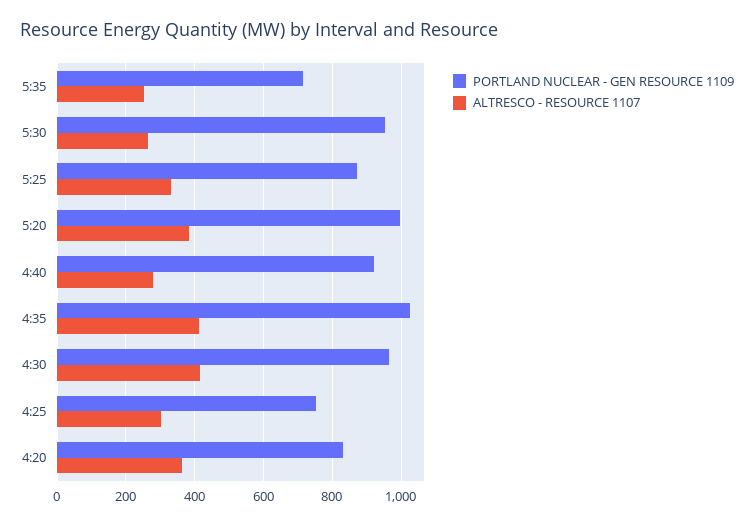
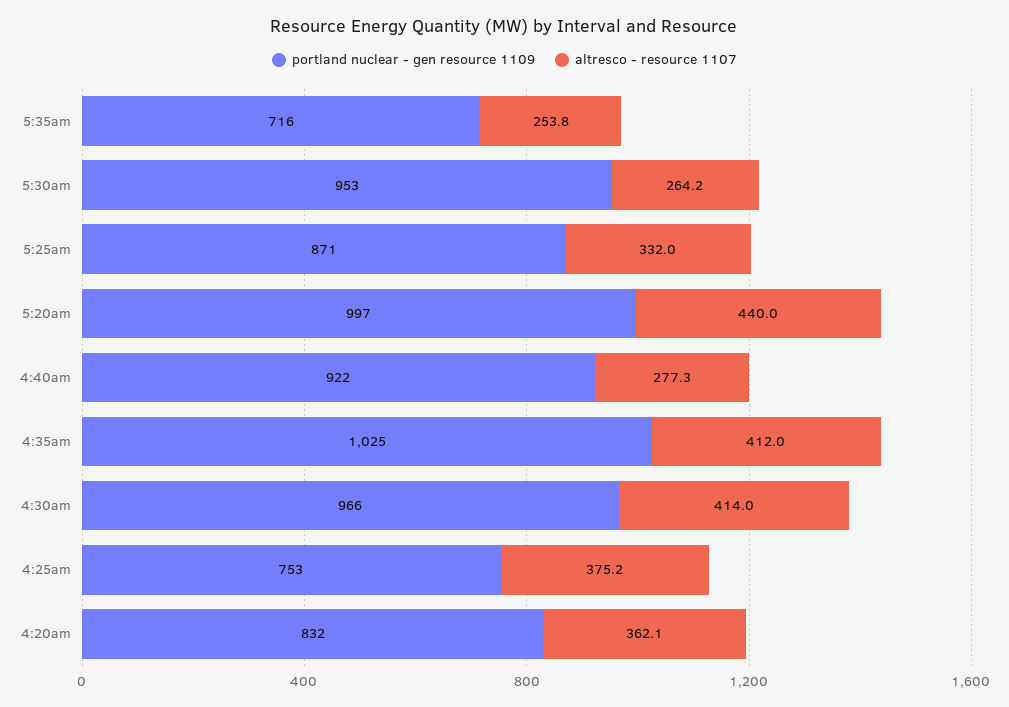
ALTRESCO - RESOURCE 1107, 5:20: 380 -> 440
ALTRESCO - RESOURCE 1107, 4:25: 300 -> 375.2

